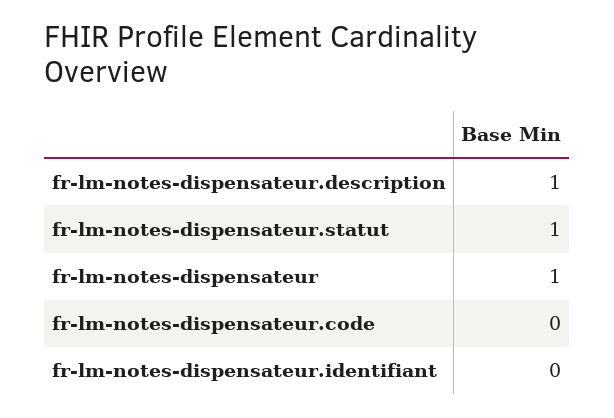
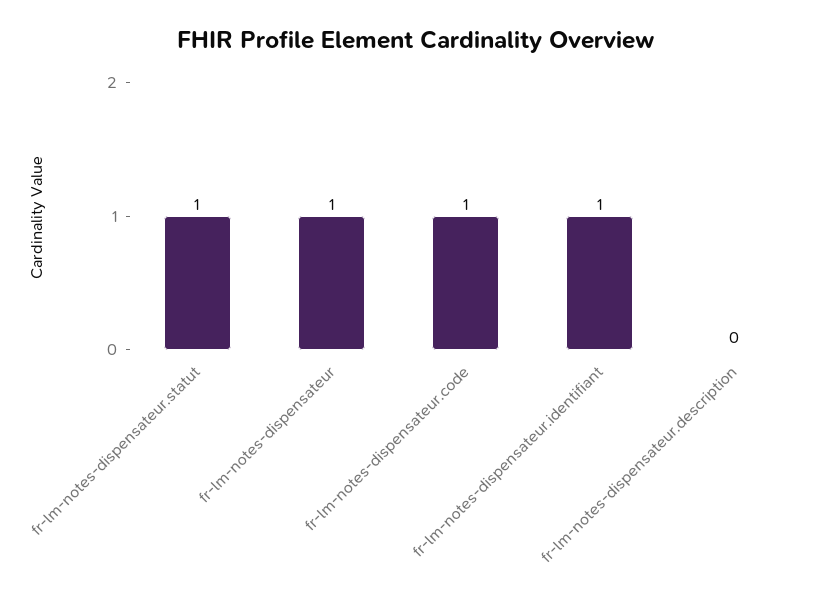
fr-lm-notes-dispensateur.description: 1 -> 0
fr-lm-notes-dispensateur.code: 0 -> 1
fr-lm-notes-dispensateur.identifiant: 0 -> 1

